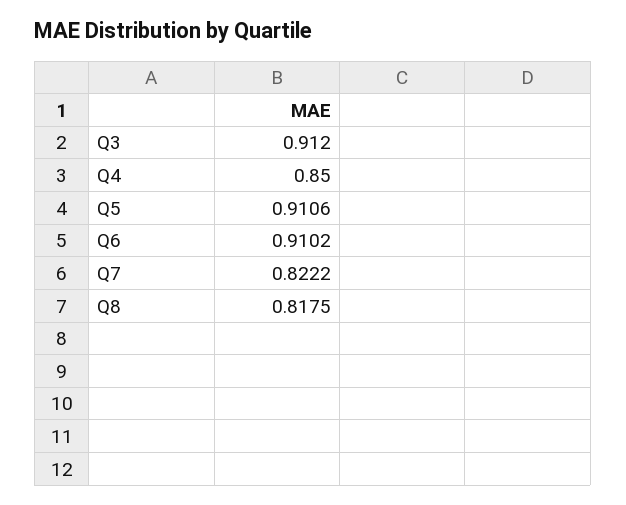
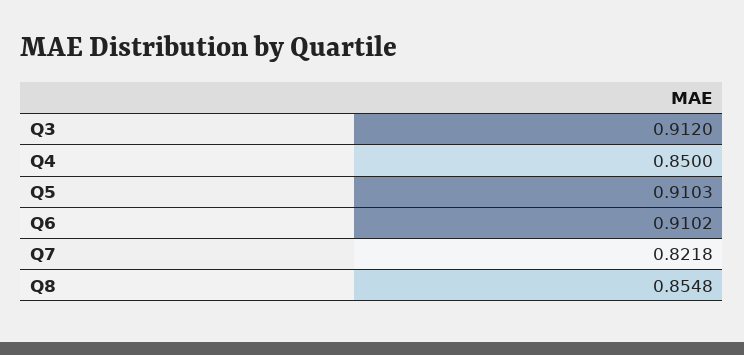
Q5: 0.9106 -> 0.9103
Q7: 0.8222 -> 0.8218
Q8: 0.8175 -> 0.8548

